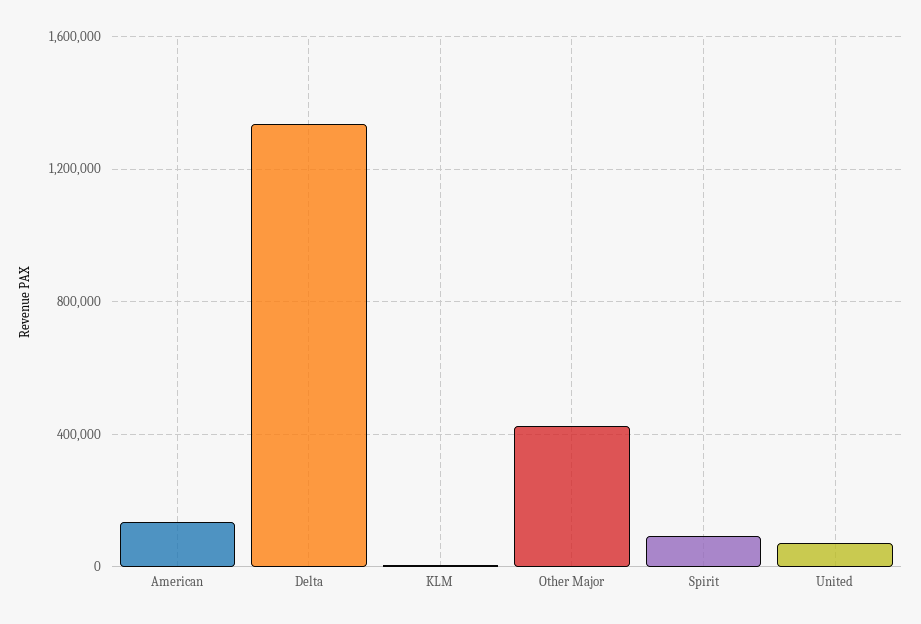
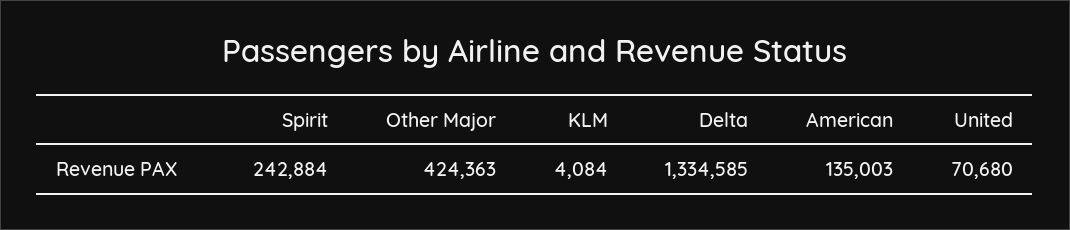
Spirit: 100000 -> 242884

